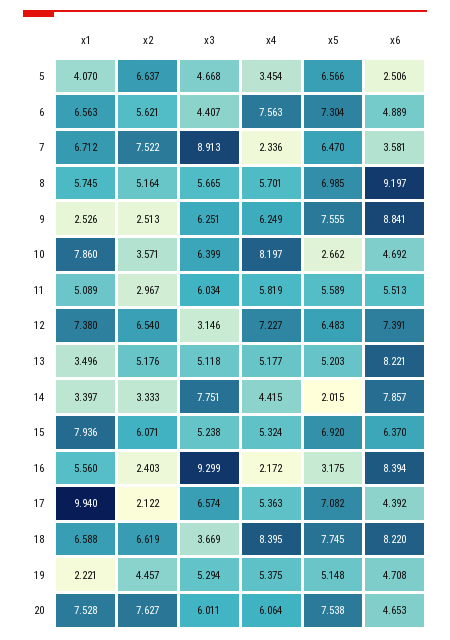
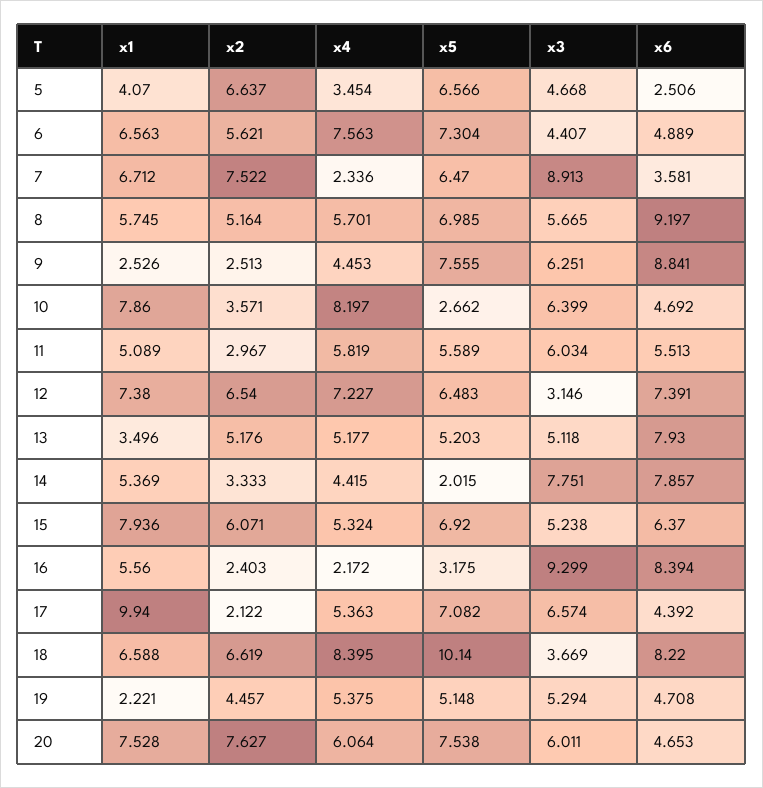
x4, 9: 6.249 -> 4.453
x6, 13: 8.221 -> 7.93
x1, 14: 3.397 -> 5.369
x5, 18: 7.745 -> 10.14

